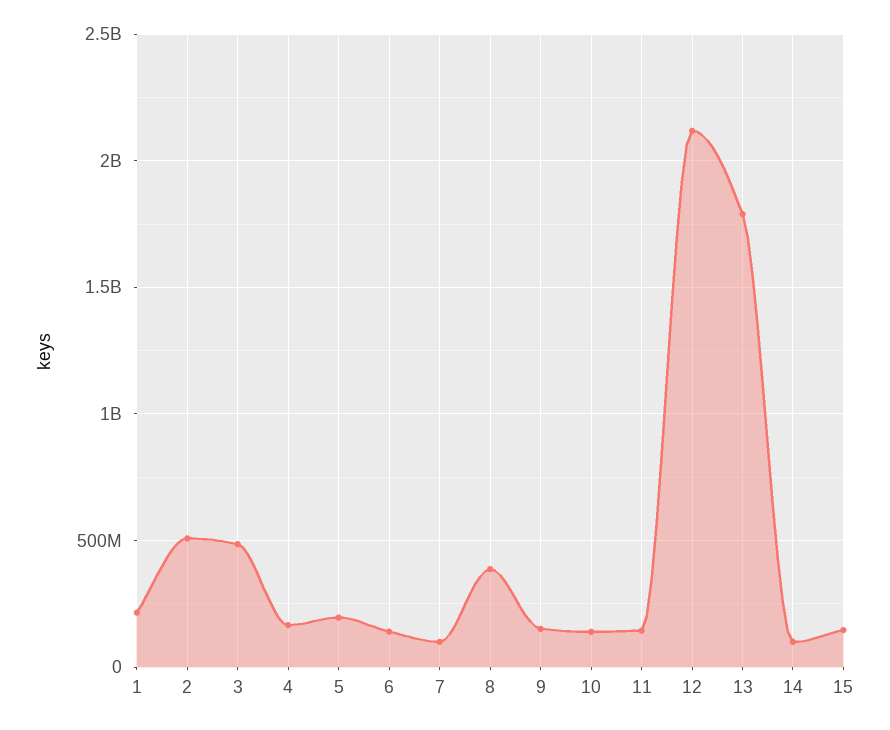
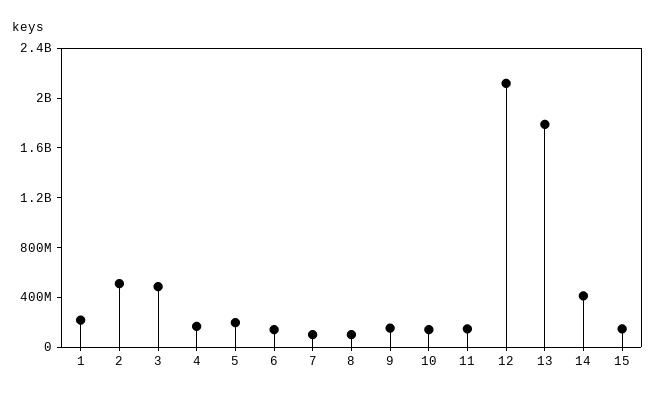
8: 400000000 -> 100000000
14: 100000000 -> 400000000

